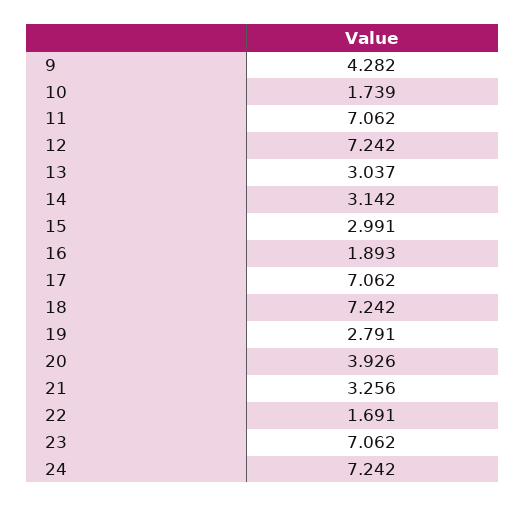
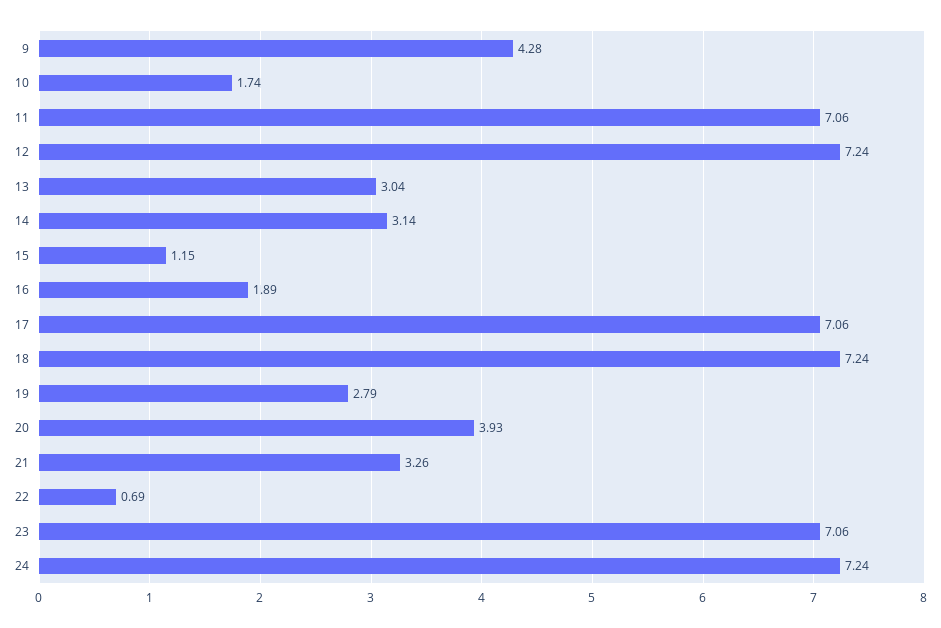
15: 2.991 -> 1.15
22: 1.691 -> 0.69

